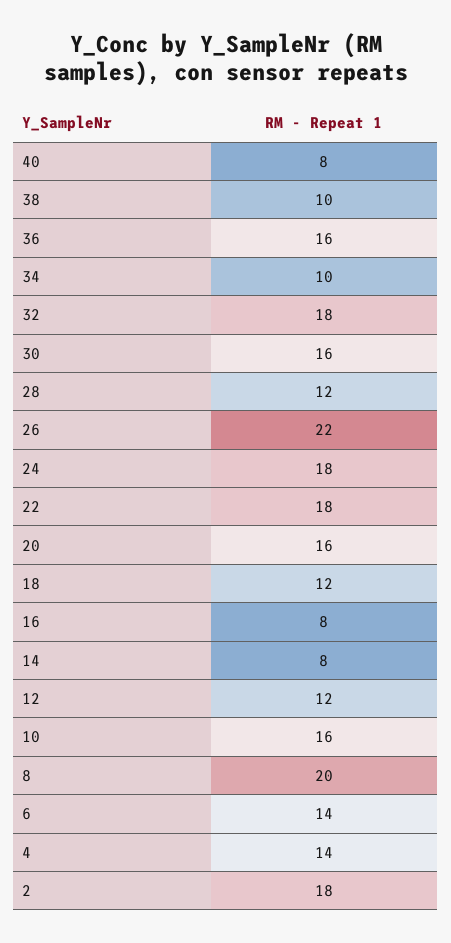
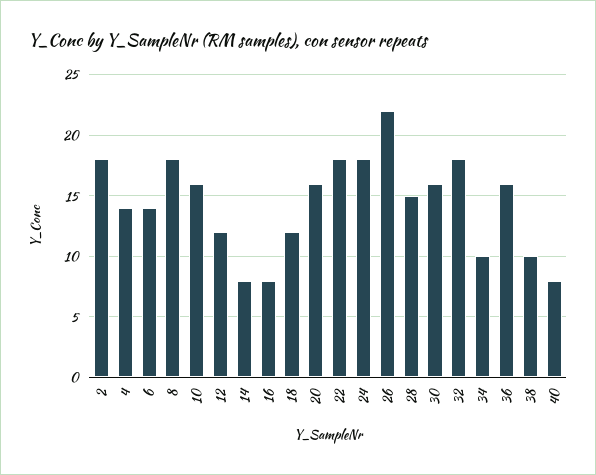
28: 12 -> 15
8: 20 -> 18

